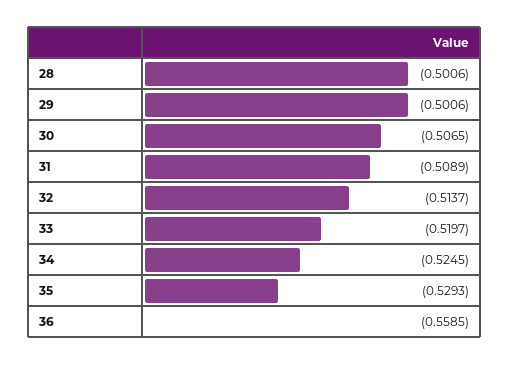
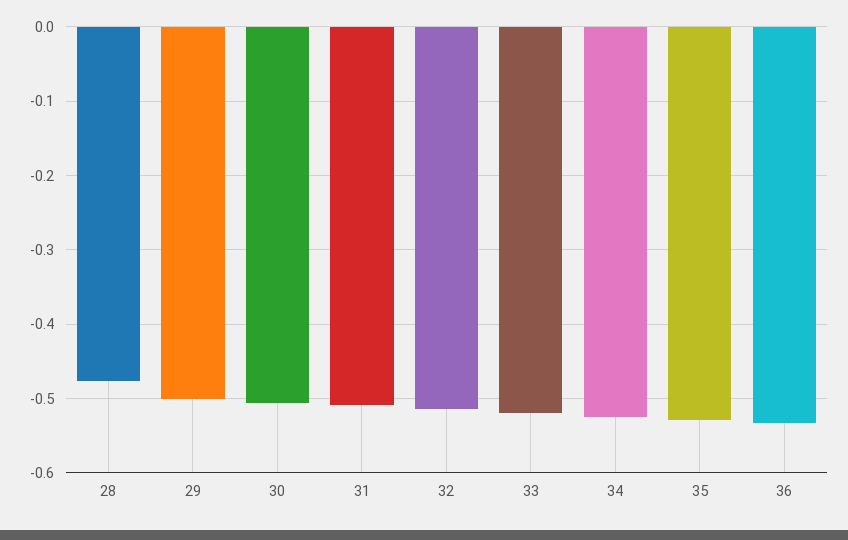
28: -0.5006 -> -0.48
36: -0.5585 -> -0.53

